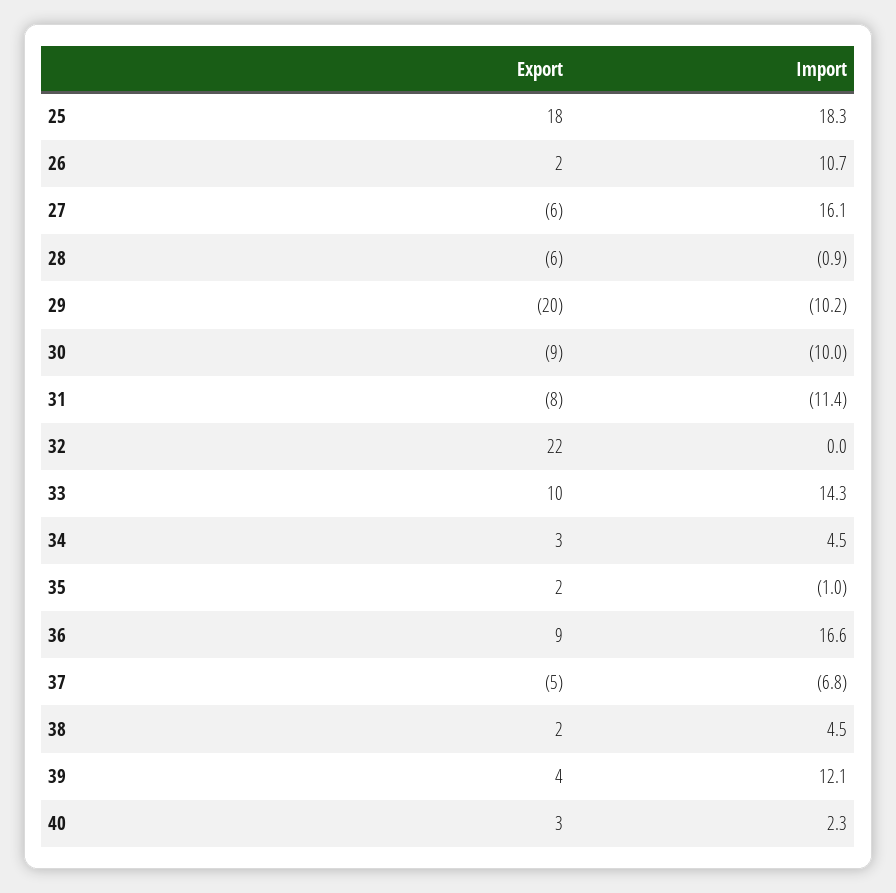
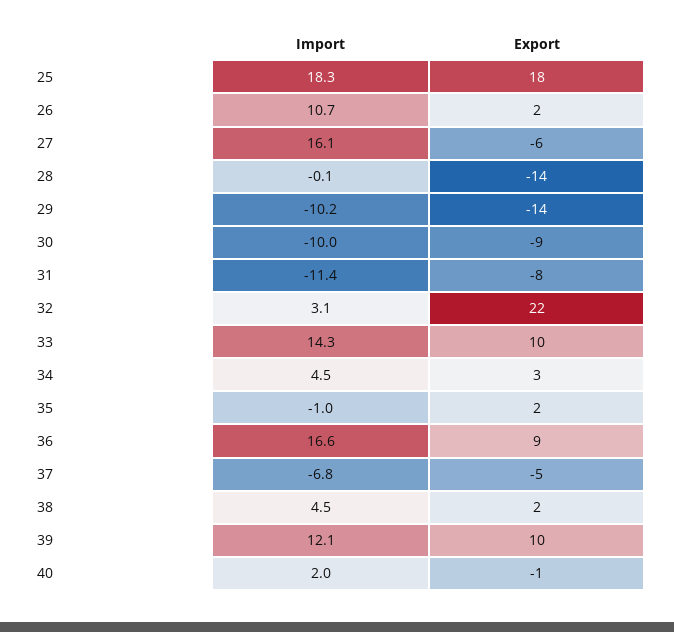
Export, 28: -6 -> -14
Import, 28: -0.9 -> -0.1
Export, 29: -20 -> -14
Import, 32: 0 -> 3.1
Export, 39: 4 -> 10
Export, 40: 3 -> -1
Import, 40: 2.3 -> 2

